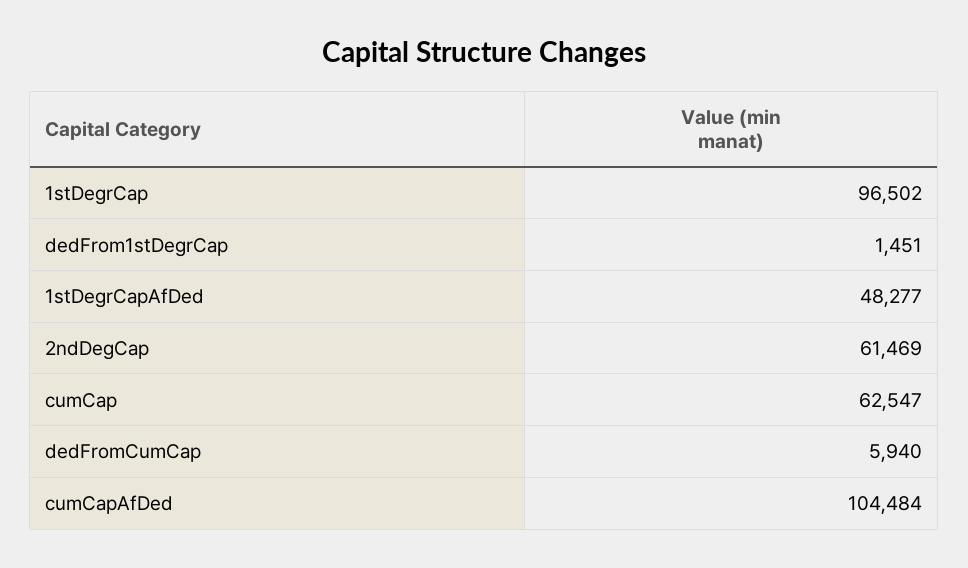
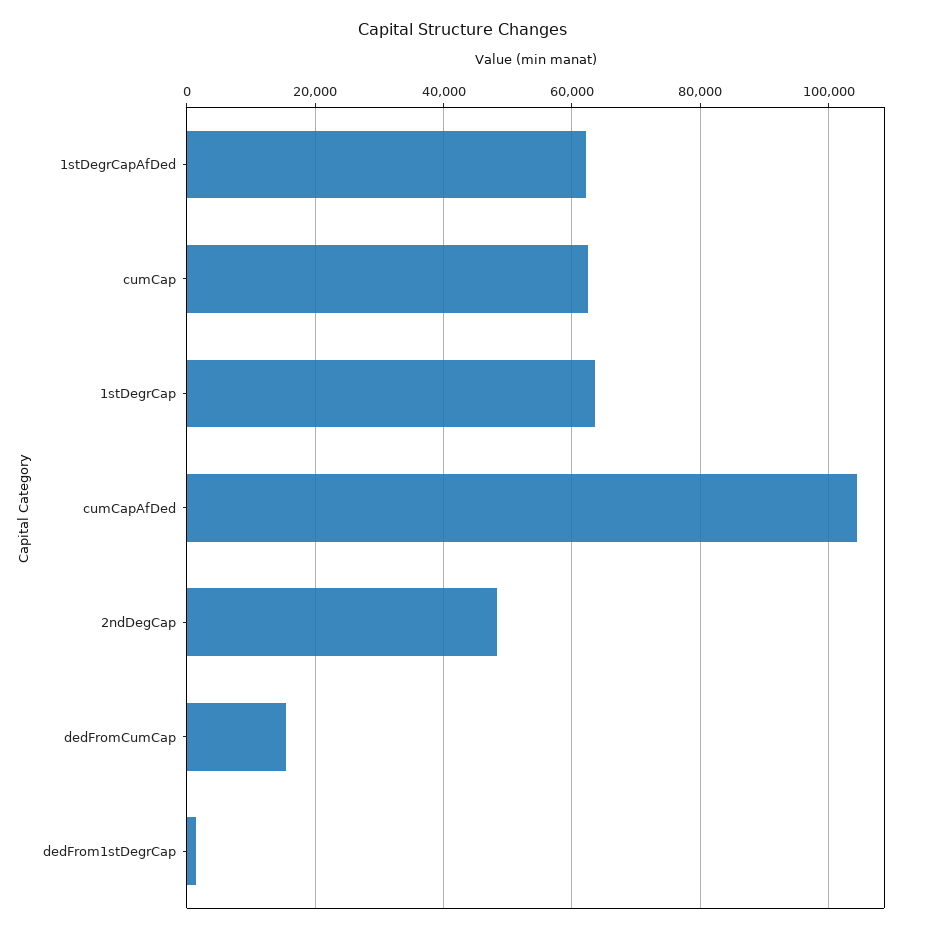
1stDegrCap: 96502 -> 64000
1stDegrCapAfDed: 48277 -> 62000
2ndDegCap: 61469 -> 48000
dedFromCumCap: 5940 -> 16000

